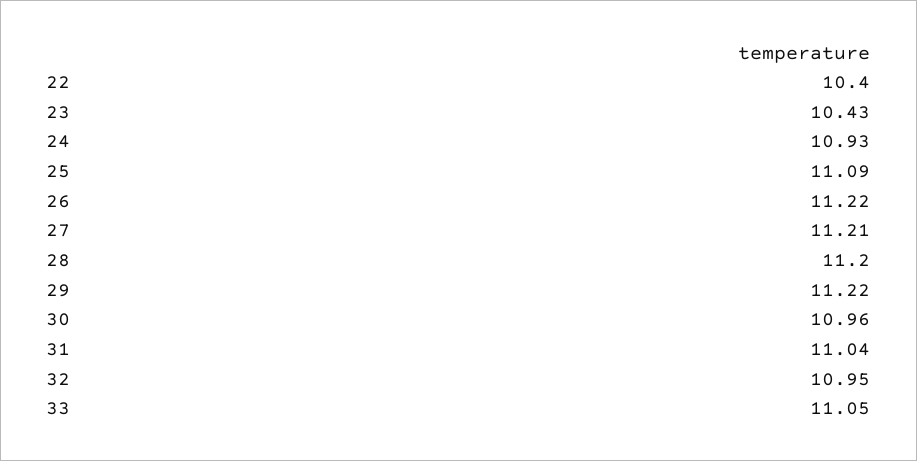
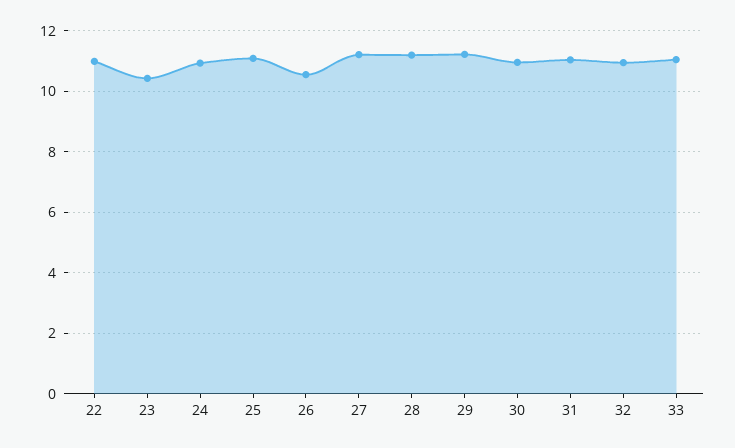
22: 10.4 -> 11
26: 11.22 -> 10.6

